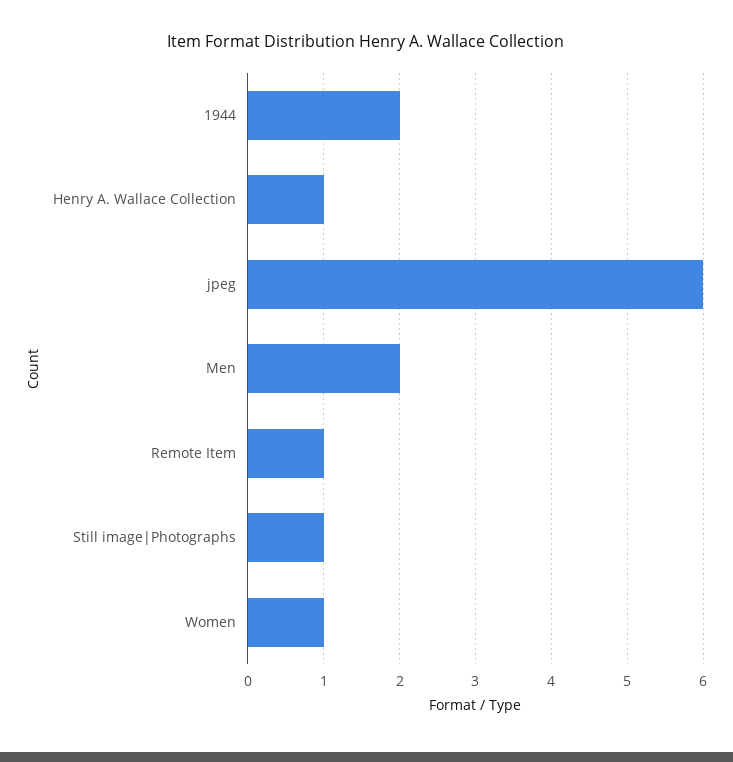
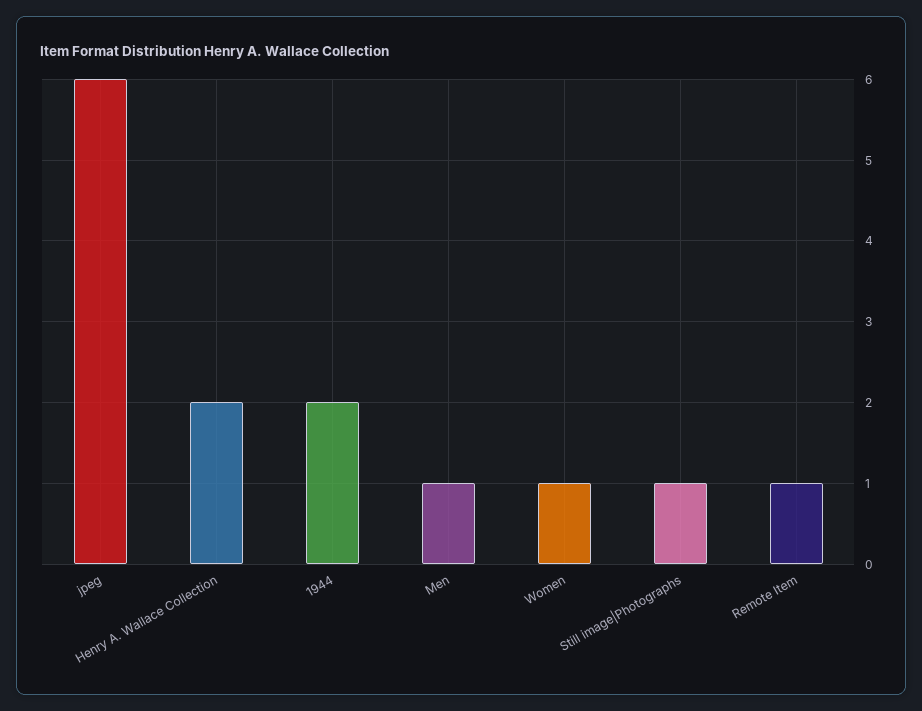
Henry A. Wallace Collection: 1 -> 2
Men: 2 -> 1

